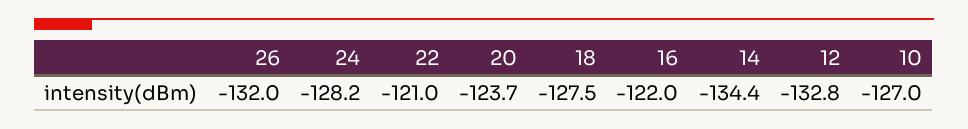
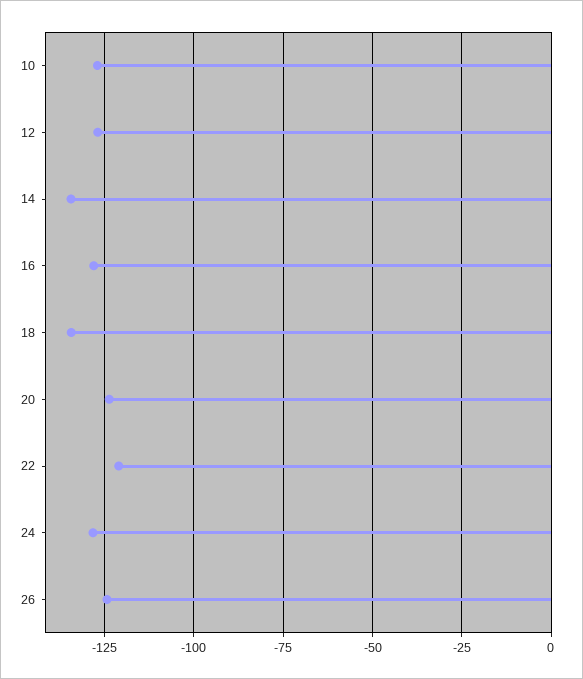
26: -132 -> -125
18: -127.5 -> -135
16: -122 -> -127.5
12: -132.8 -> -127.5

